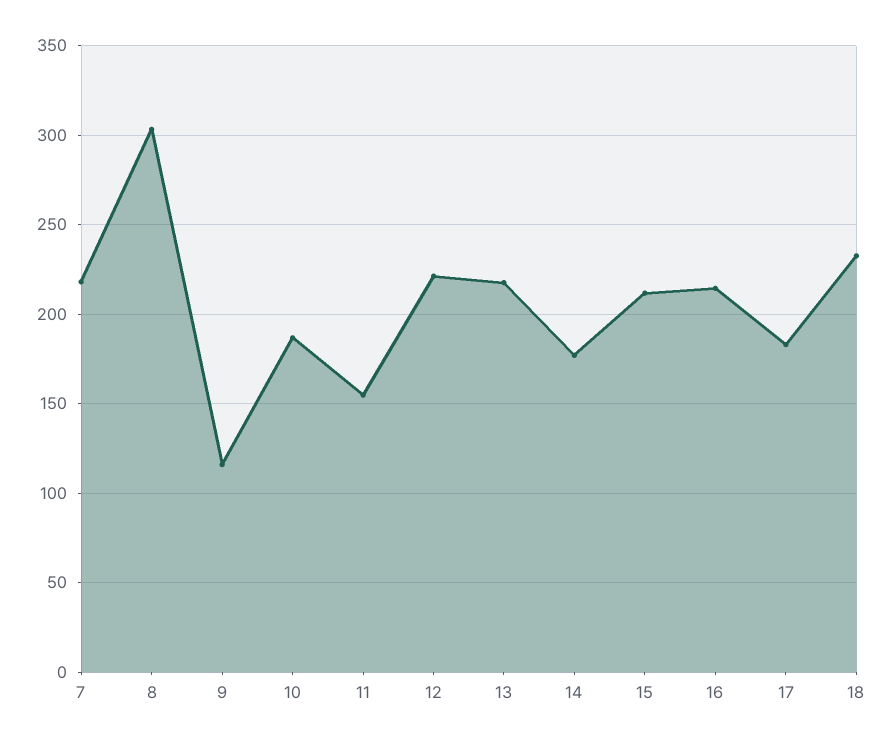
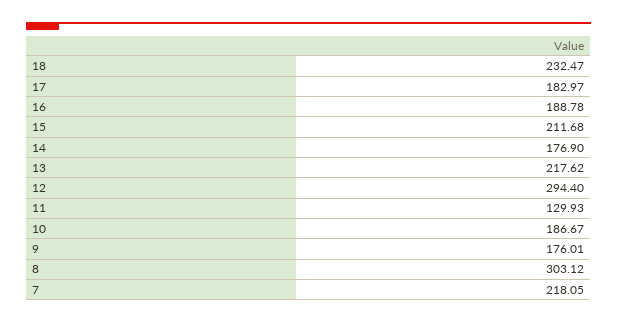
9: 115 -> 176.01
11: 155 -> 129.93
12: 220 -> 294.4
16: 215 -> 188.78

